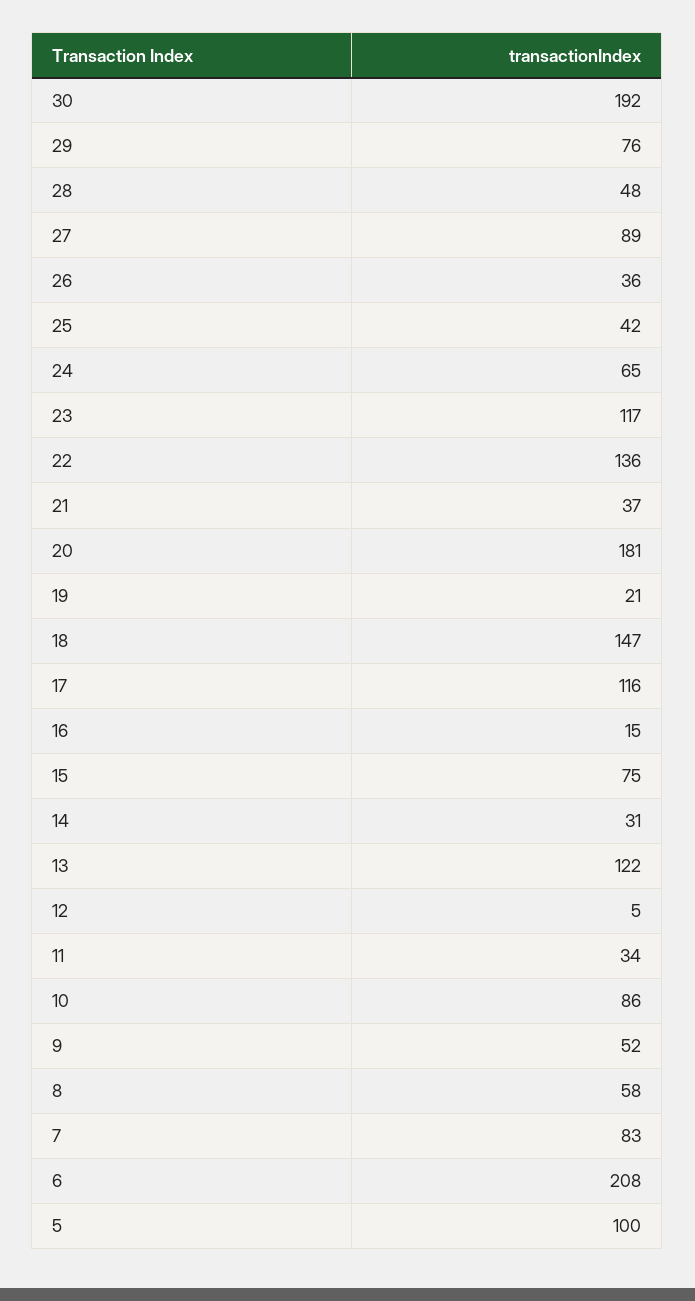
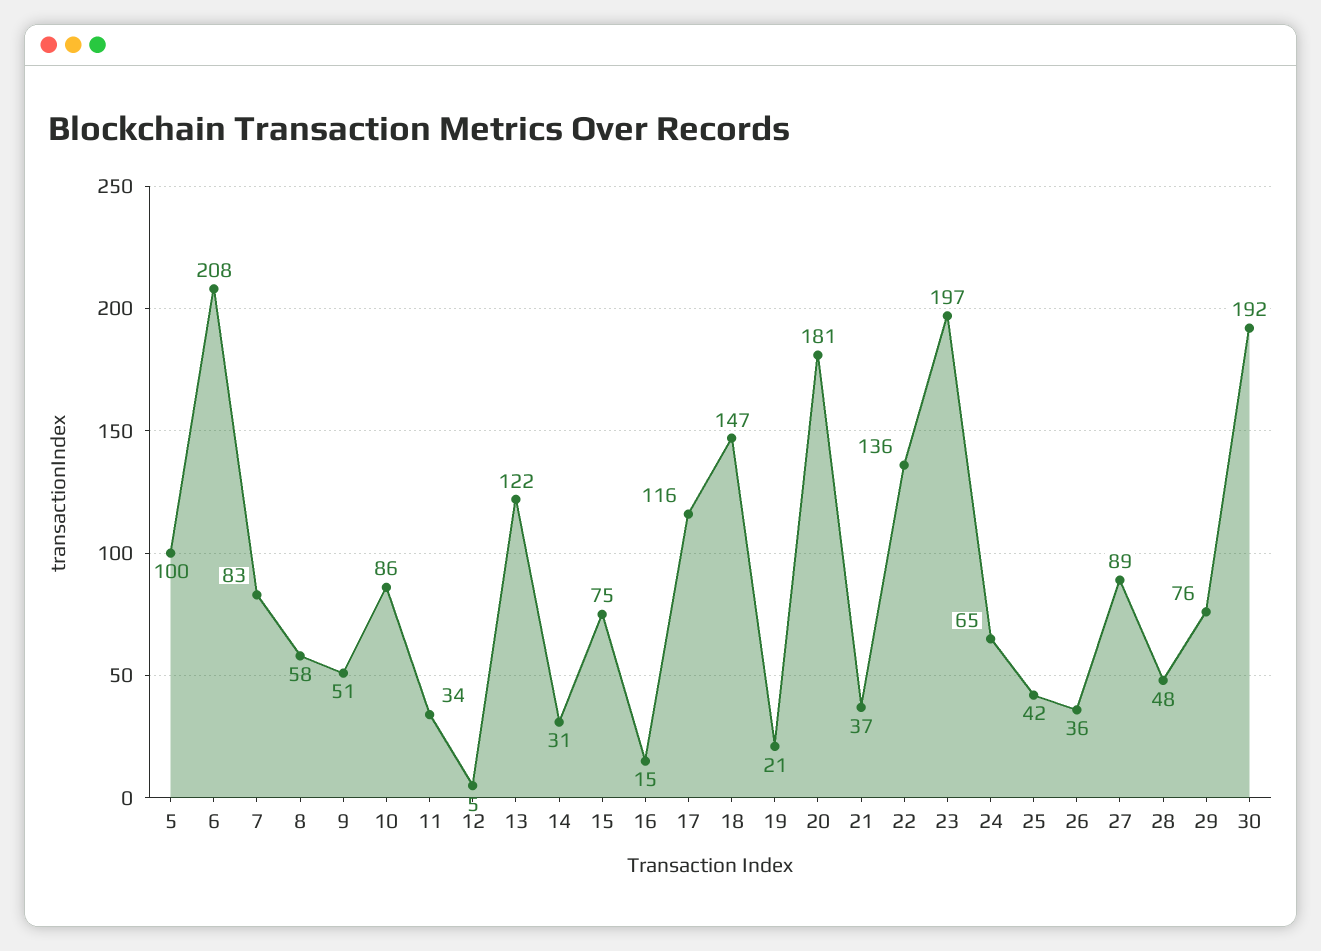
23: 117 -> 197
9: 52 -> 51

